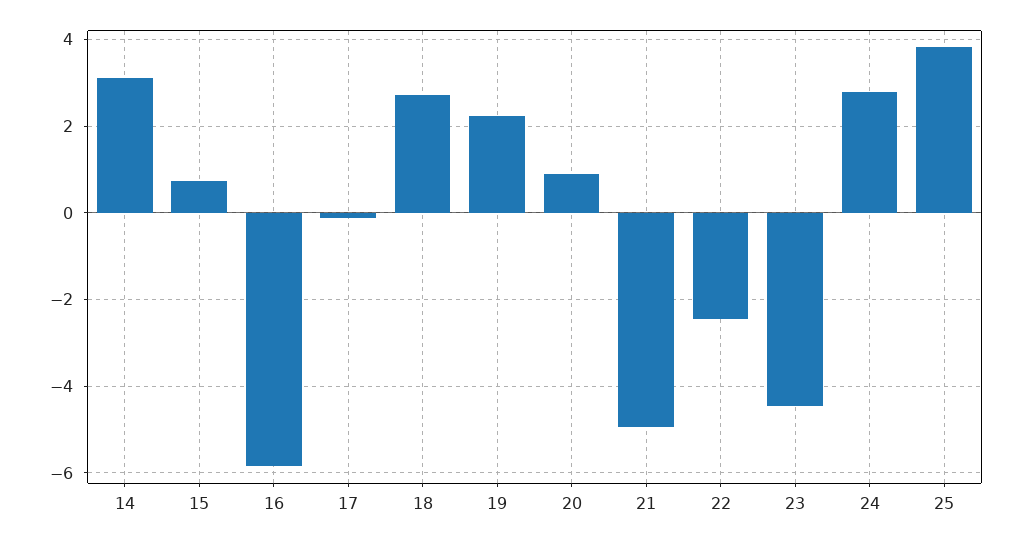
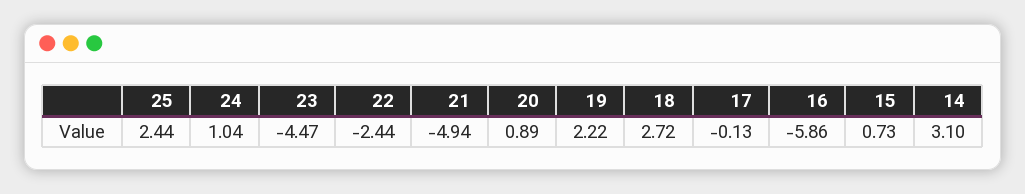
24: 2.8 -> 1.04
25: 3.8 -> 2.44

